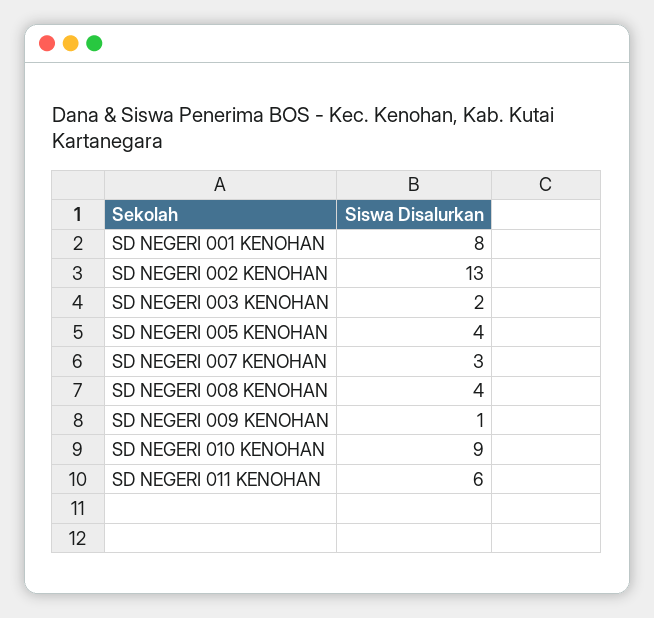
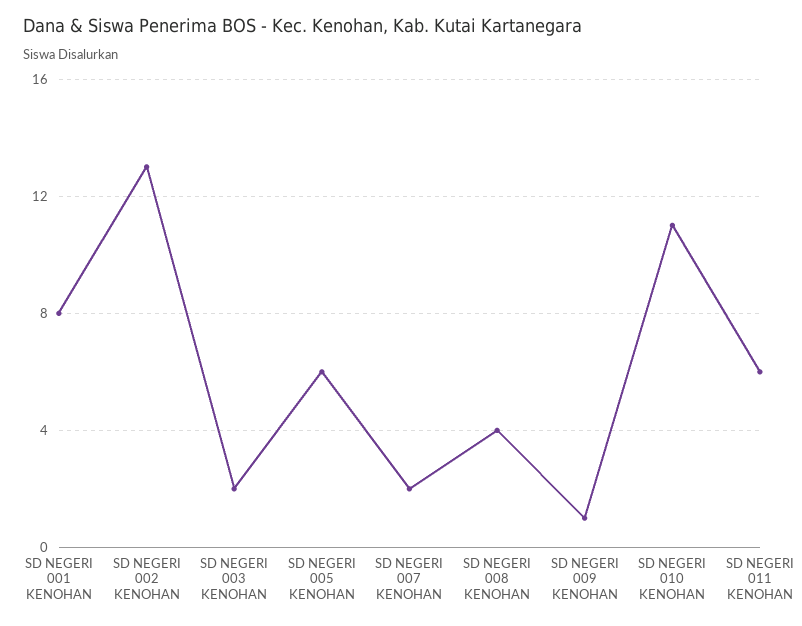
SD NEGERI 005 KENOHAN: 4 -> 6
SD NEGERI 007 KENOHAN: 3 -> 2
SD NEGERI 010 KENOHAN: 9 -> 11

